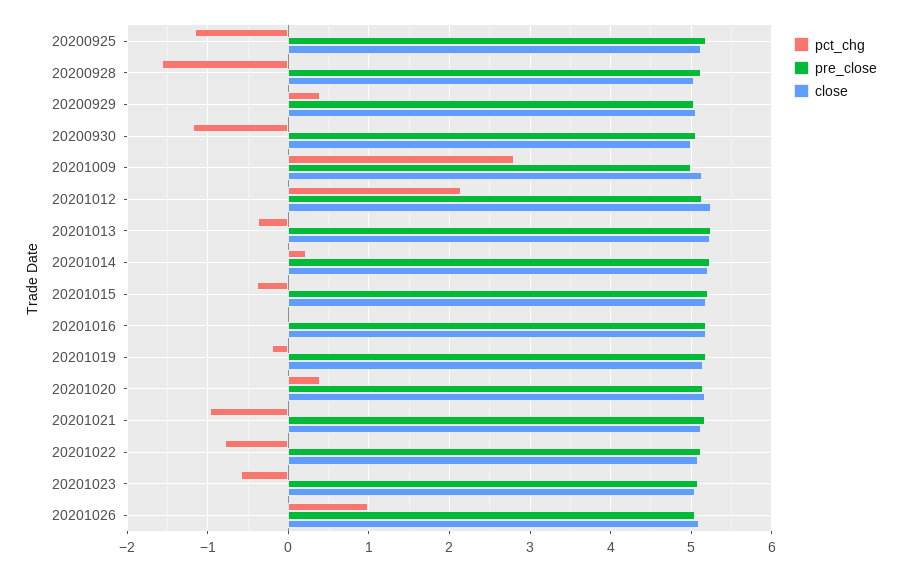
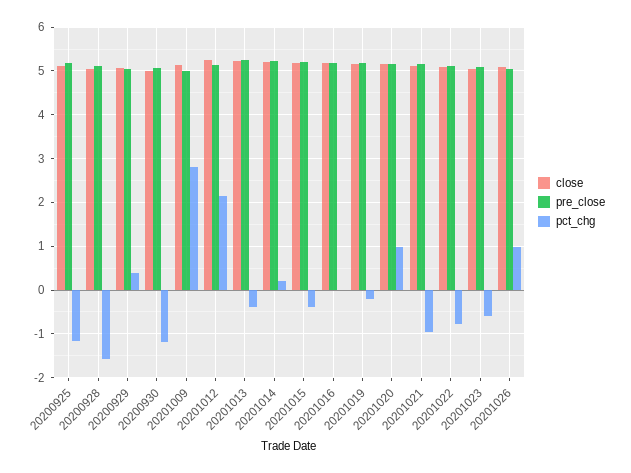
pct_chg, 20201020: 0.4 -> 1

